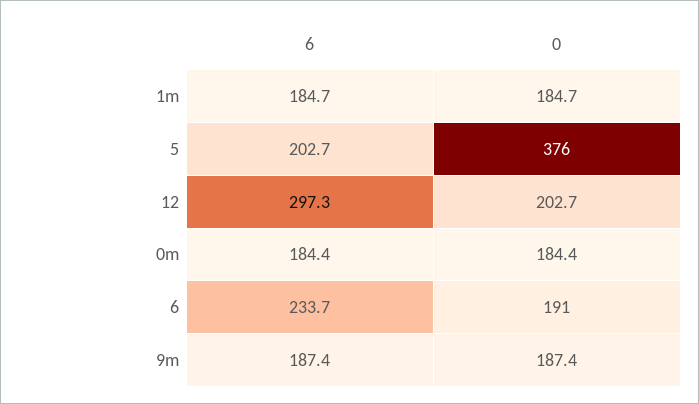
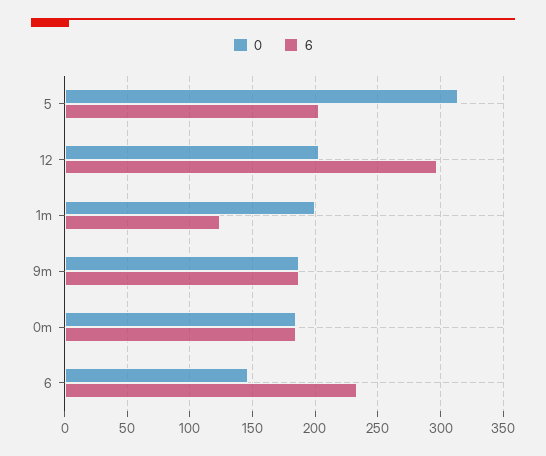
6, 1m: 184.7 -> 125
0, 1m: 184.7 -> 200
0, 5: 376 -> 315
0, 6: 191 -> 145

